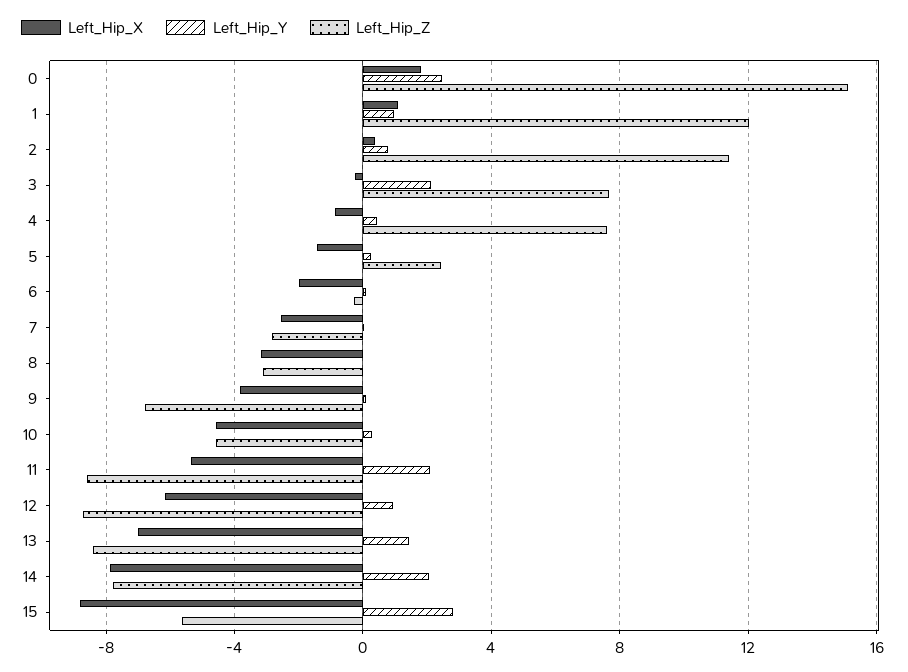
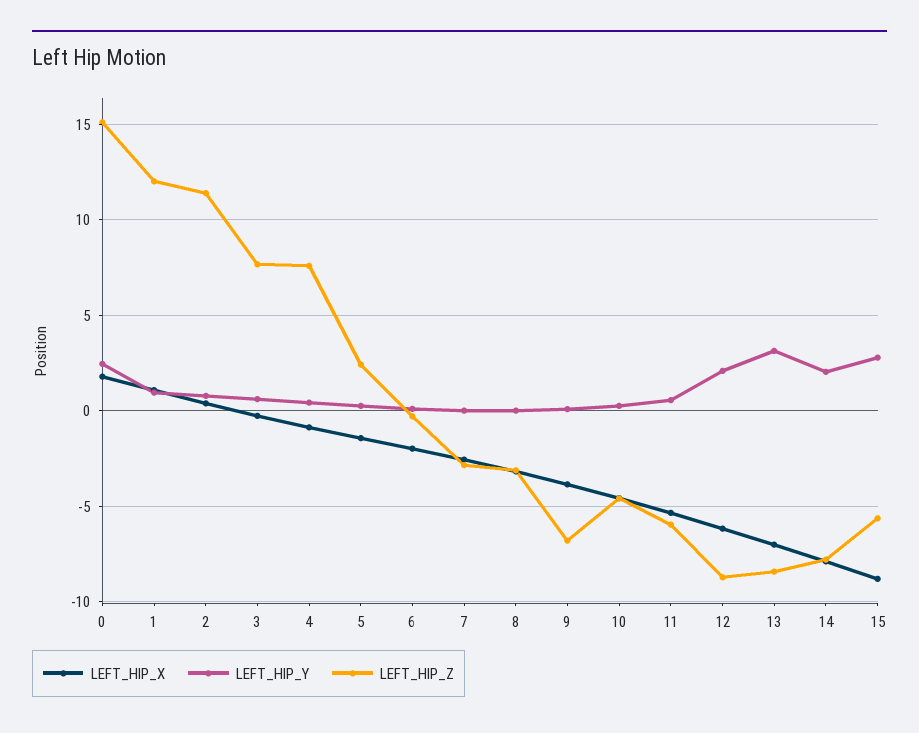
Left_Hip_Y, 3: 2 -> 0.5
Left_Hip_Y, 11: 2 -> 0.5
Left_Hip_Z, 11: -8.5 -> -6
Left_Hip_Y, 12: 1 -> 2
Left_Hip_Y, 13: 1.5 -> 3

